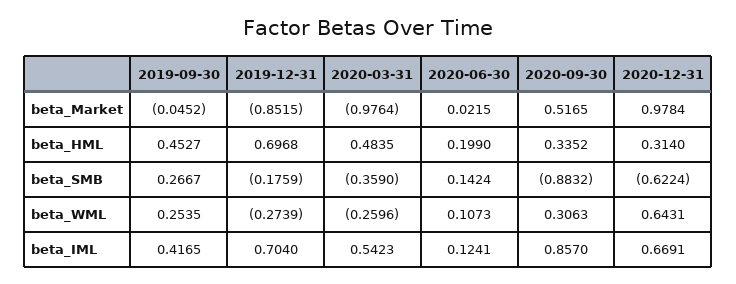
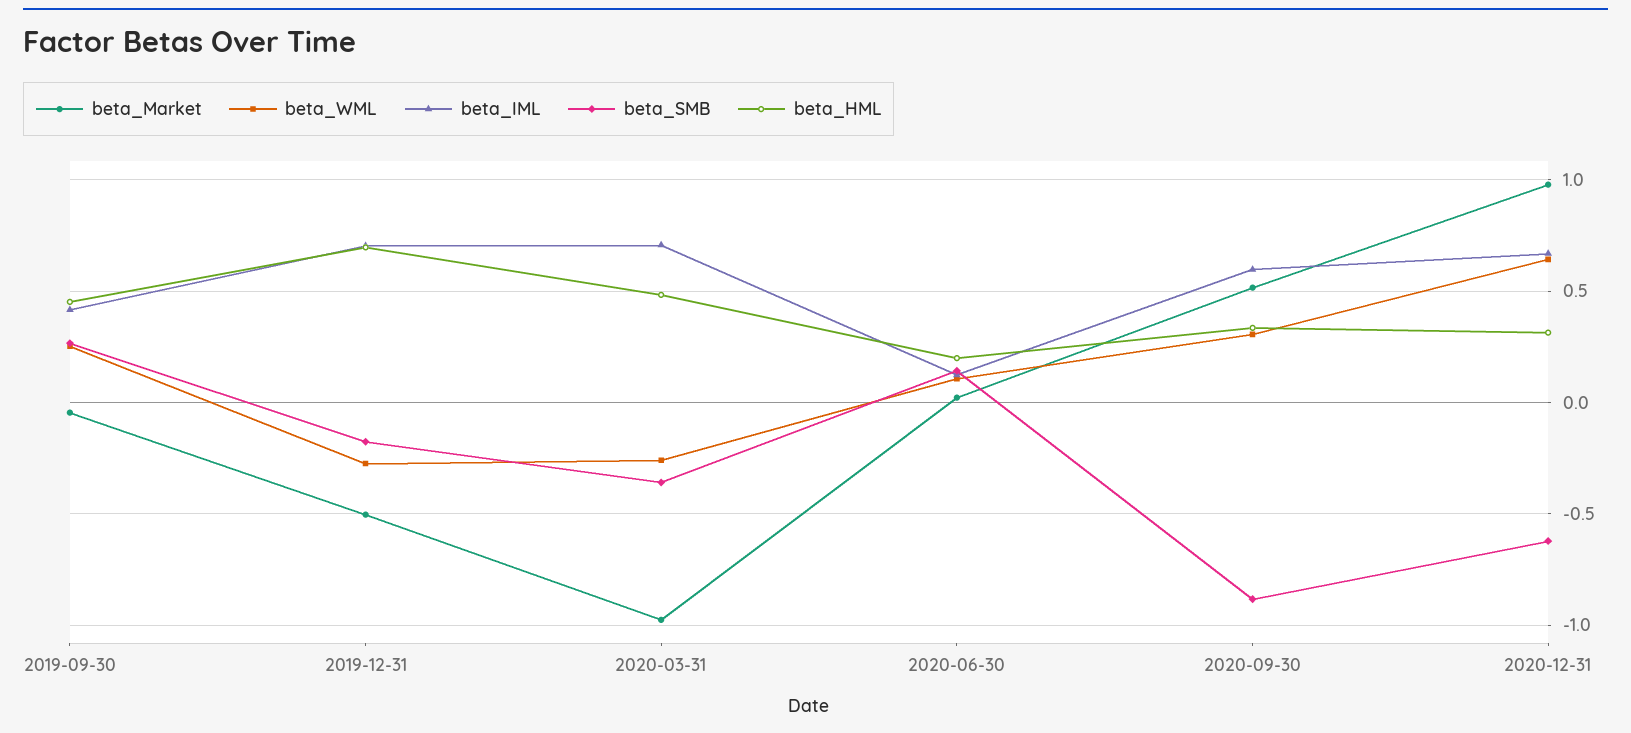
beta_Market, 2019-12-31: -0.8515 -> -0.5
beta_IML, 2020-03-31: 0.5423 -> 0.7
beta_IML, 2020-09-30: 0.857 -> 0.6

